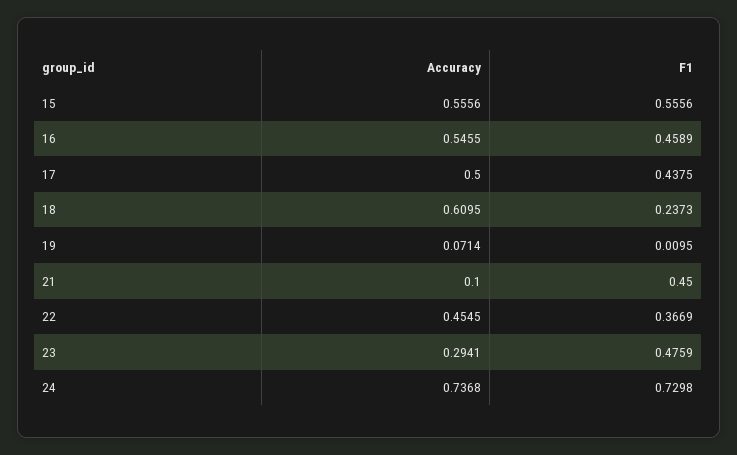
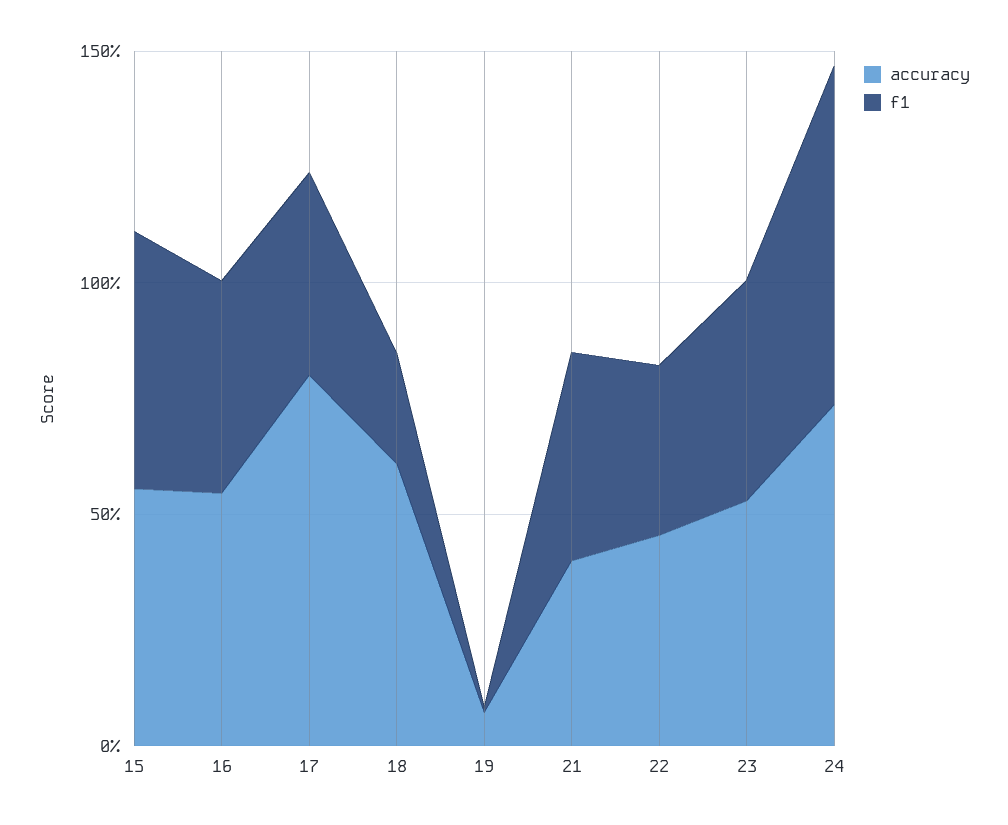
Accuracy, 17: 0.5 -> 0.8
Accuracy, 21: 0.1 -> 0.4
Accuracy, 23: 0.2941 -> 0.5

